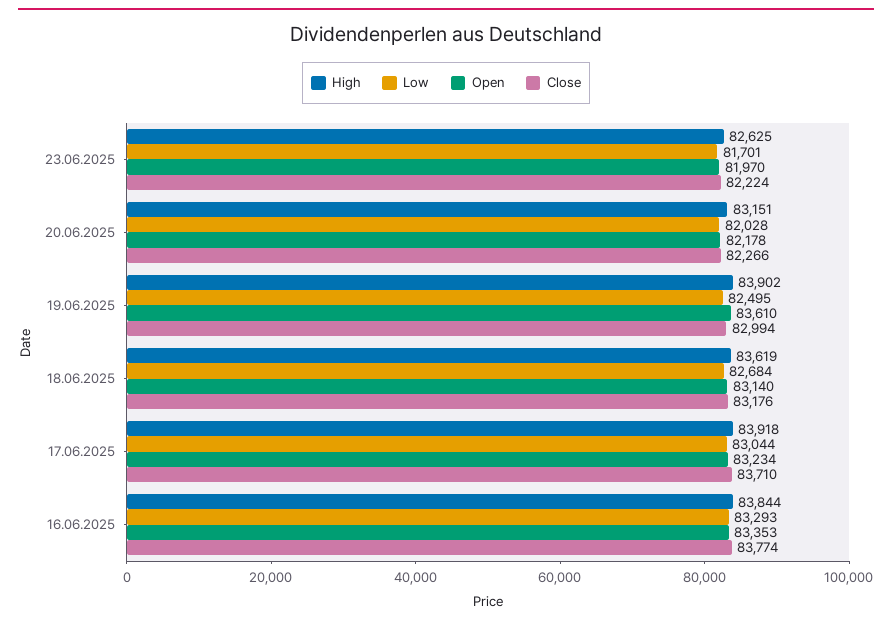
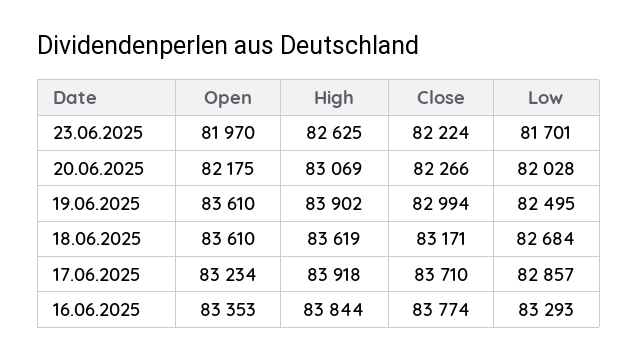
High, 20.06.2025: 83151 -> 83069
Open, 20.06.2025: 82178 -> 82175
Open, 18.06.2025: 83140 -> 83610
Close, 18.06.2025: 83176 -> 83171
Low, 17.06.2025: 83044 -> 82857

